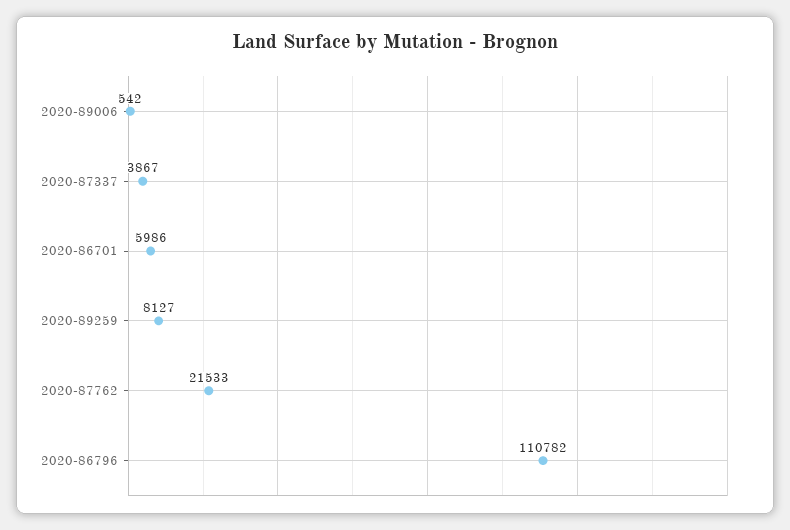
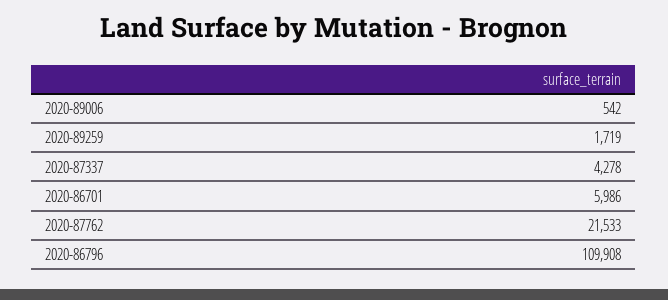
2020-87337: 3867 -> 4278
2020-89259: 8127 -> 1719
2020-86796: 110782 -> 109908

